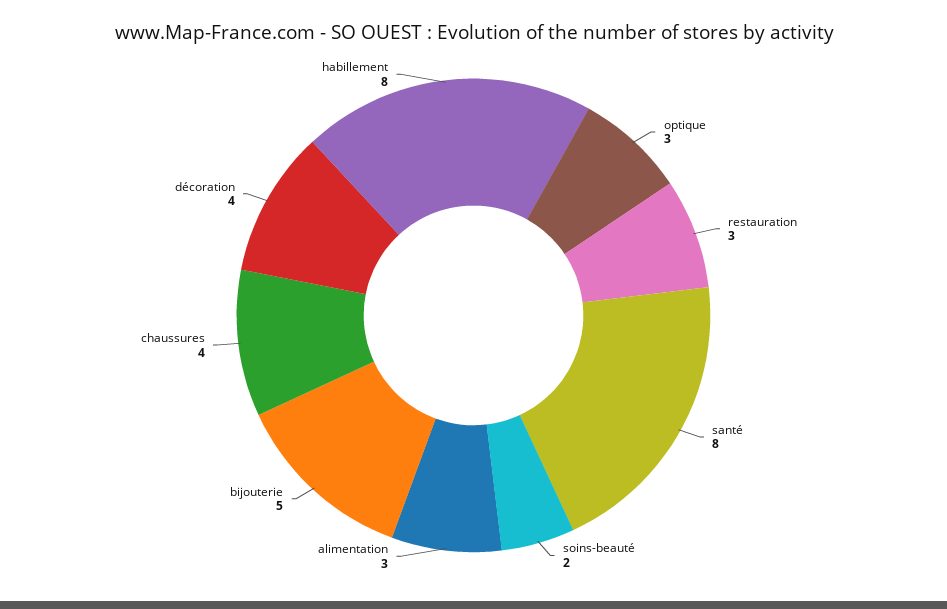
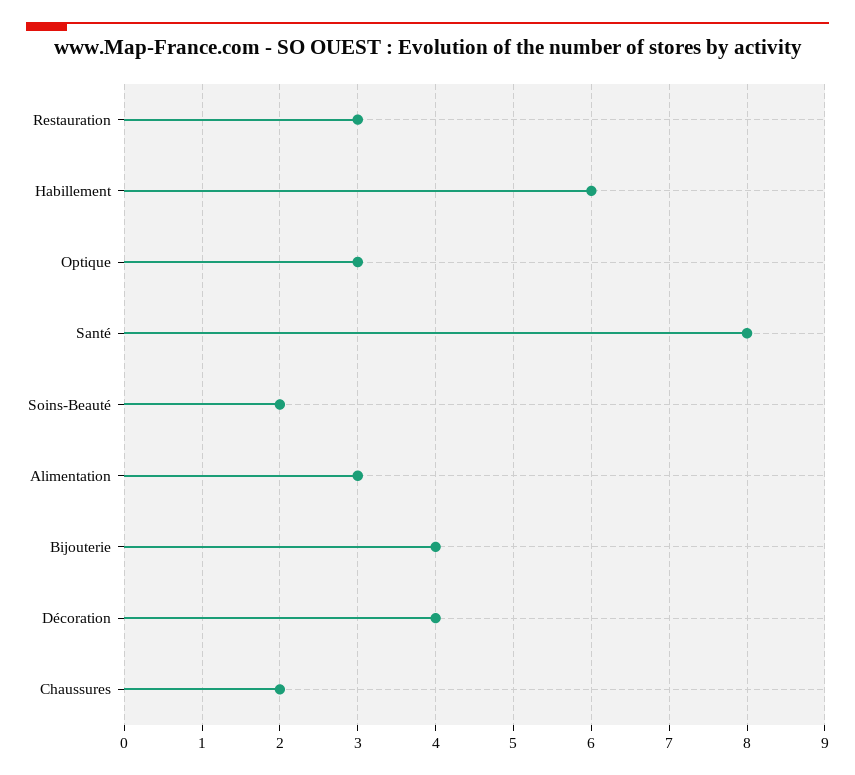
bijouterie: 5 -> 4
chaussures: 4 -> 2
habillement: 8 -> 6

